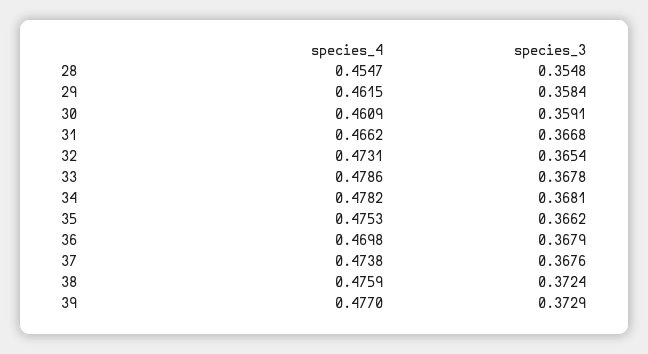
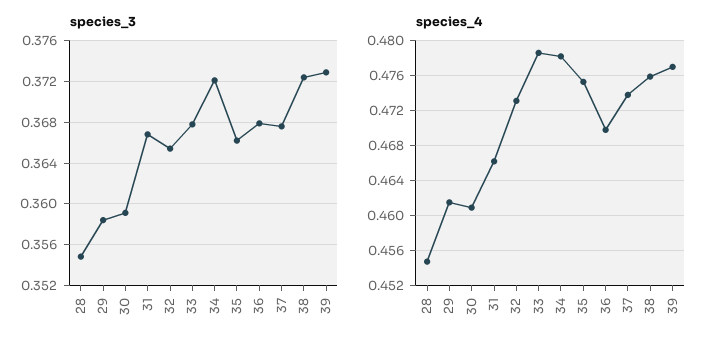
species_3, 34: 0.3681 -> 0.372

